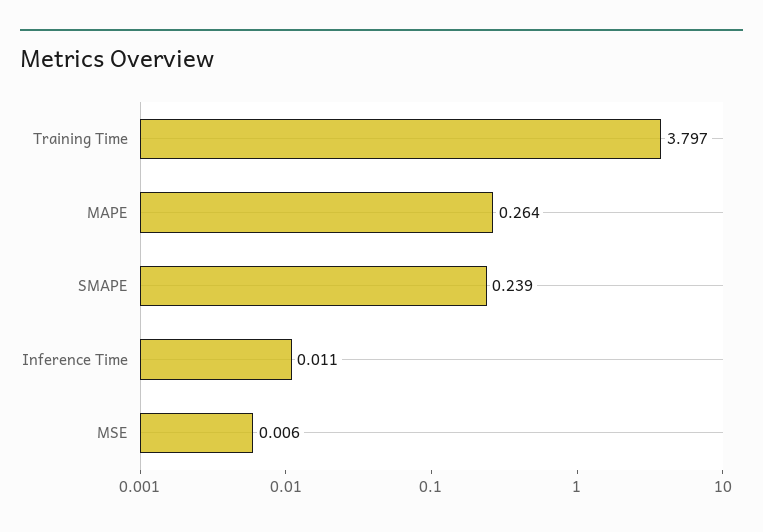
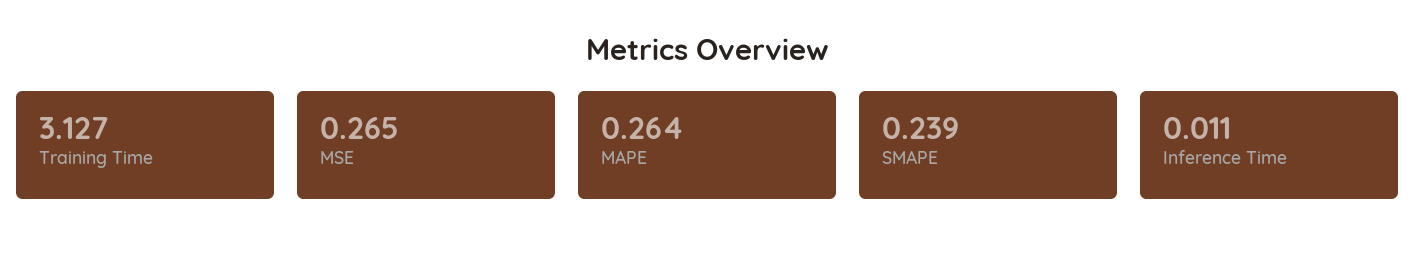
Training Time: 3.797 -> 3.127
MSE: 0.006 -> 0.265

